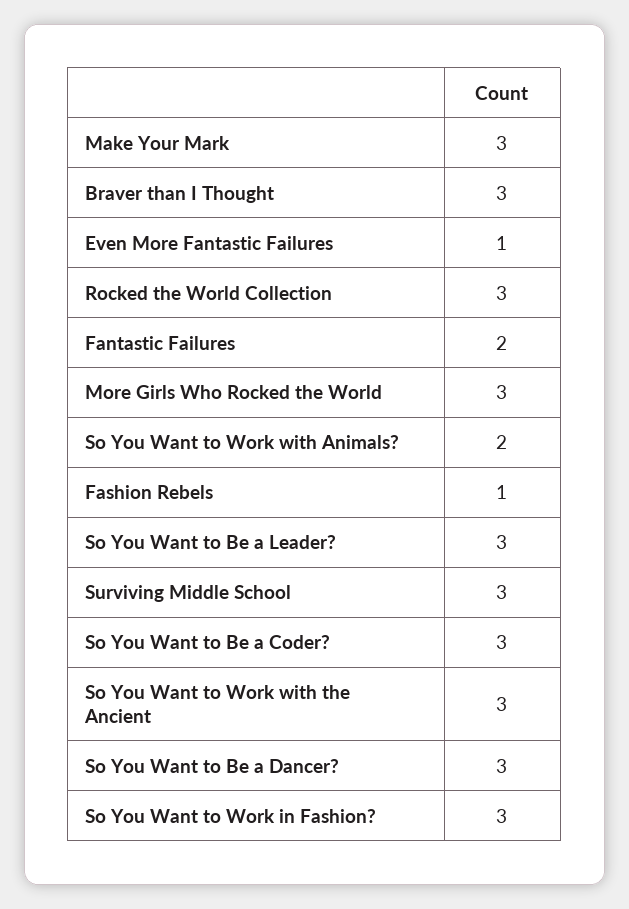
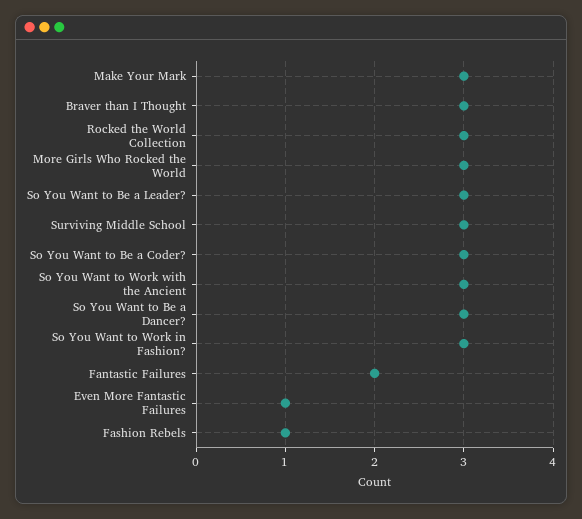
So You Want to Work with Animals?: 2 -> none

